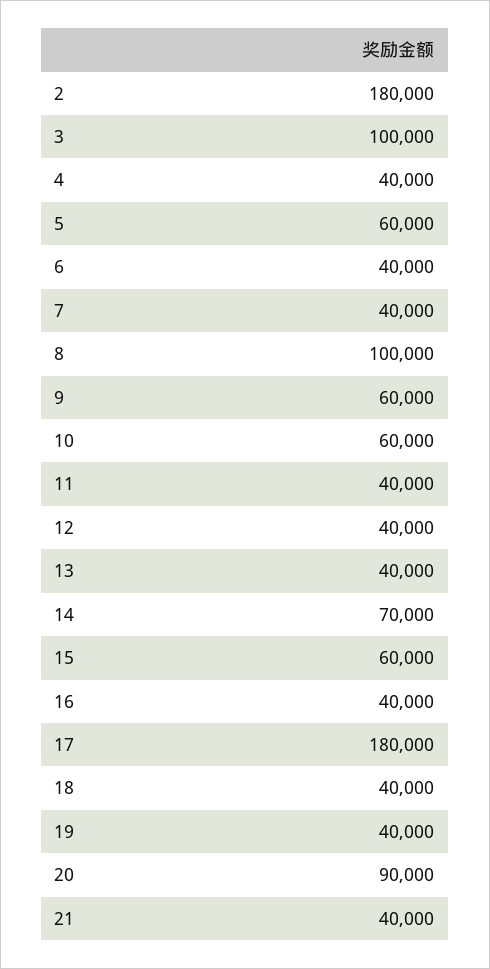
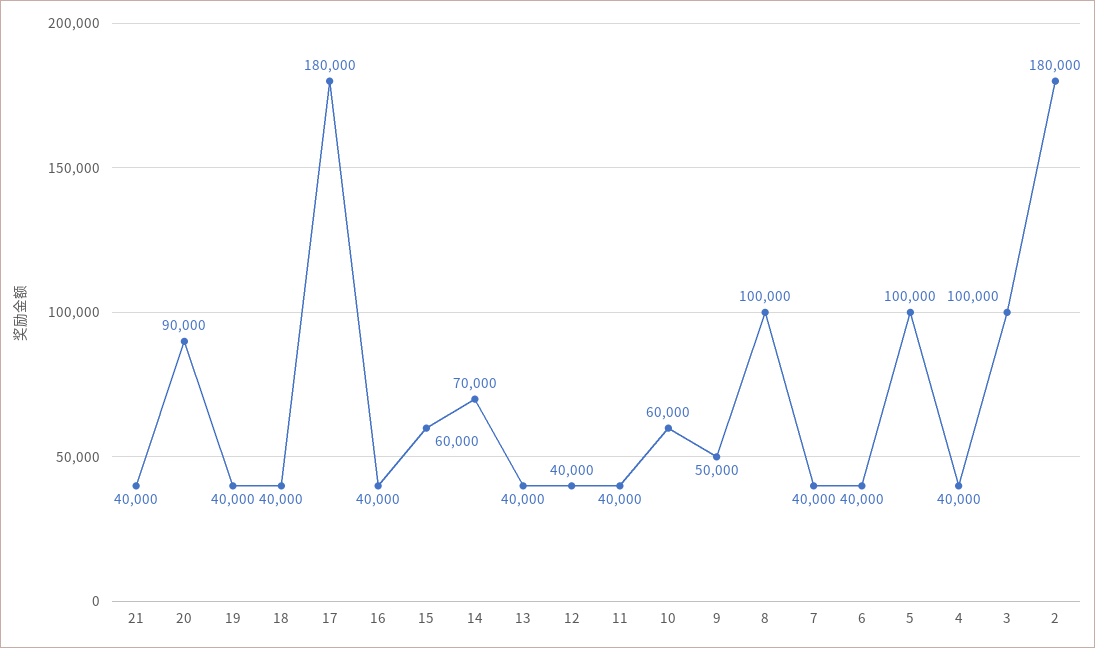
5: 60000 -> 100000
9: 60000 -> 50000

